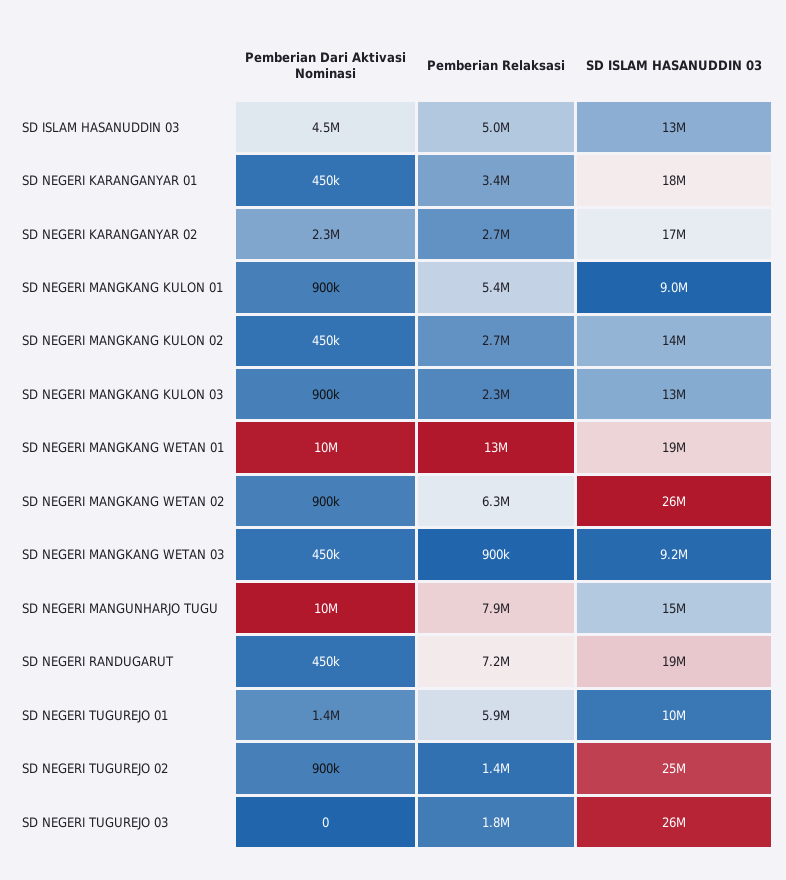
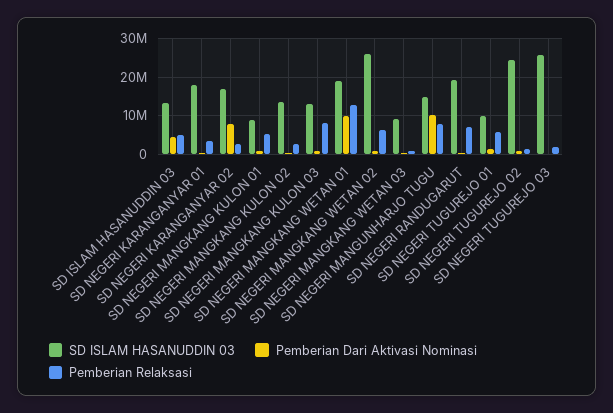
Pemberian Dari Aktivasi Nominasi, SD NEGERI KARANGANYAR 02: 2300000 -> 8000000
Pemberian Relaksasi, SD NEGERI MANGKANG KULON 03: 2300000 -> 8000000

